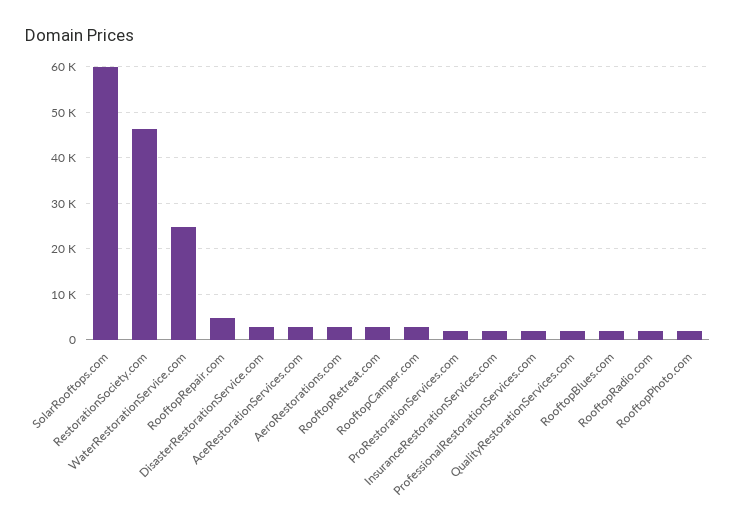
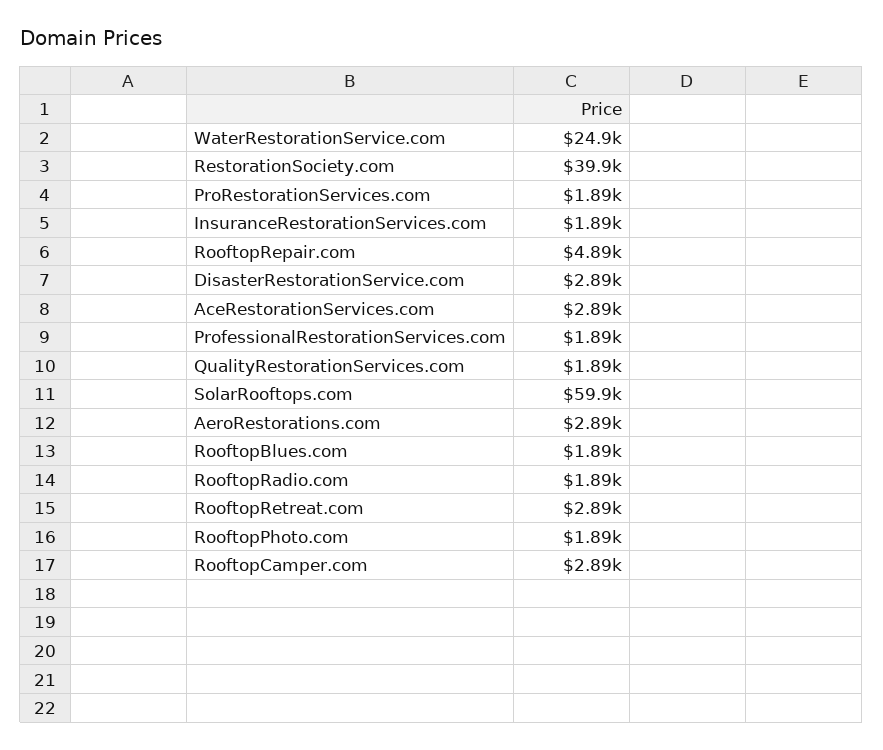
RestorationSociety.com: 46000 -> 39900

